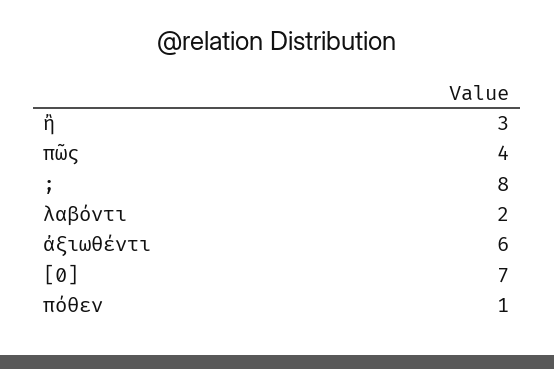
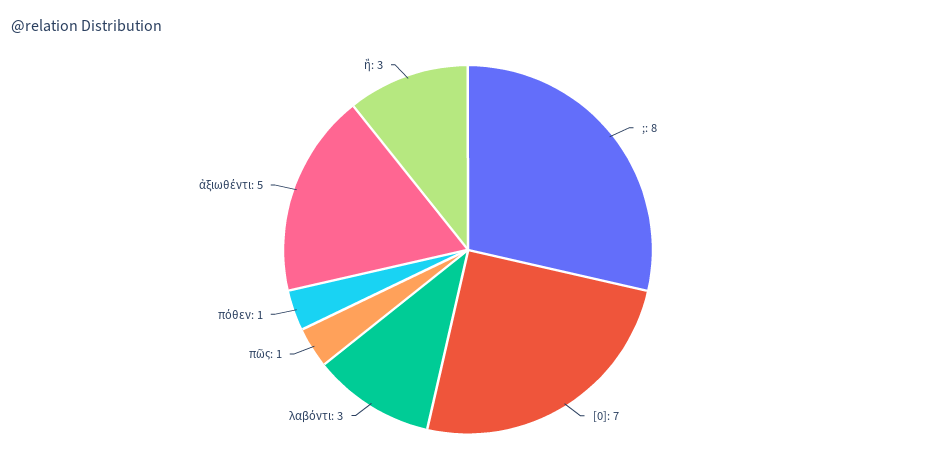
πῶς: 4 -> 1
λαβόντι: 2 -> 3
ἀξιωθέντι: 6 -> 5

